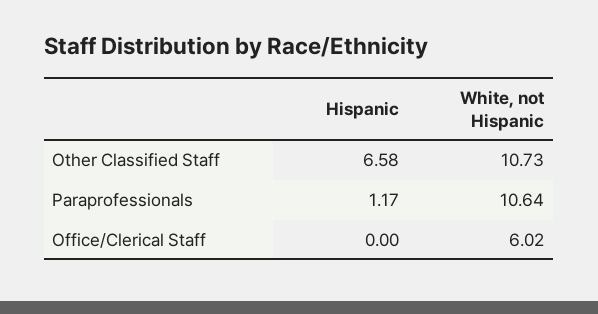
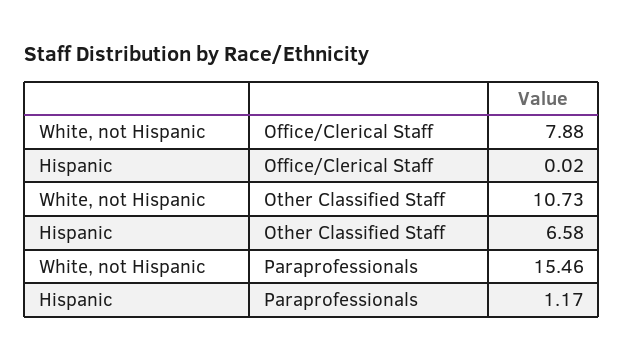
White, not Hispanic, Paraprofessionals: 10.64 -> 15.46
Hispanic, Office/Clerical Staff: 0 -> 0.02
White, not Hispanic, Office/Clerical Staff: 6.02 -> 7.88

